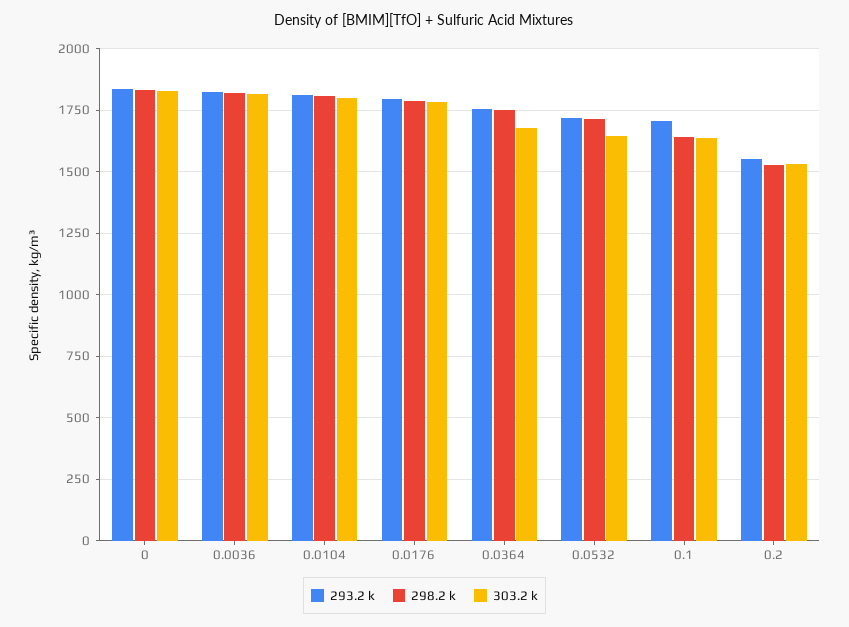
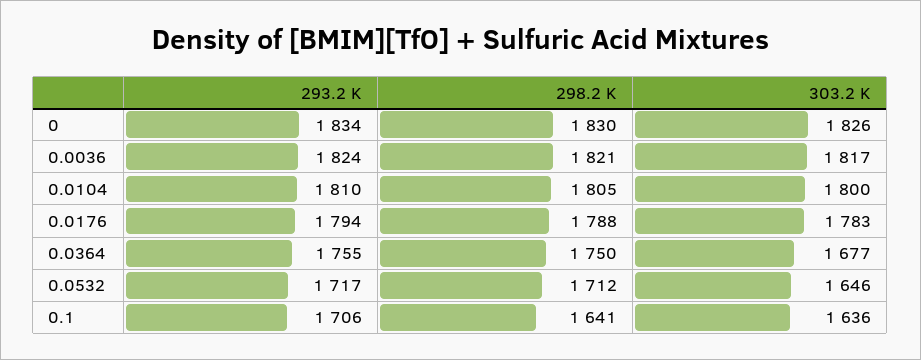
293.2 k, 0.2: 1550 -> none
298.2 k, 0.2: 1525 -> none
303.2 k, 0.2: 1525 -> none

